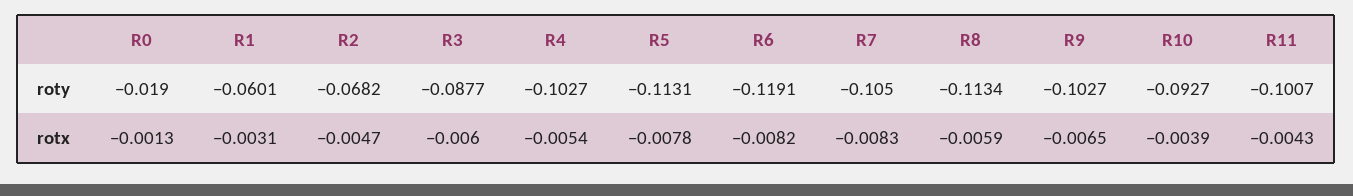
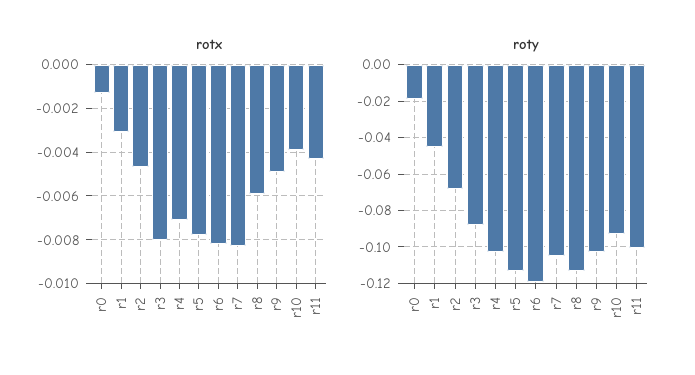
roty, R1: -0.0601 -> -0.045
rotx, R3: -0.006 -> -0.008
rotx, R4: -0.0054 -> -0.007
rotx, R9: -0.0065 -> -0.005

